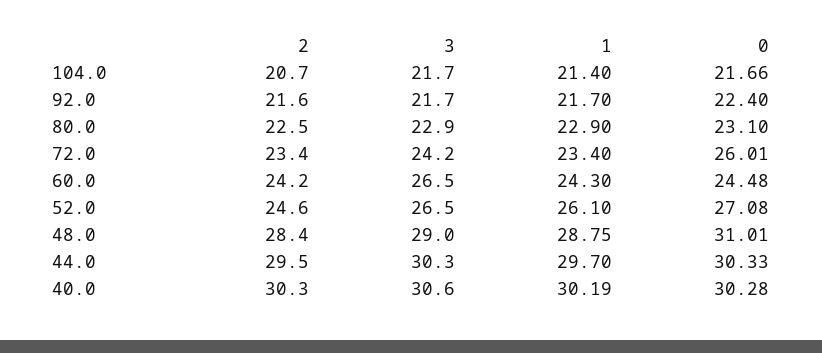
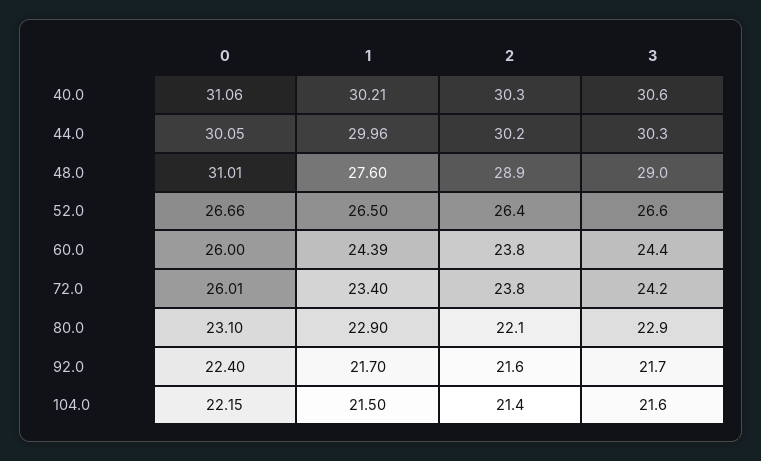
2, 104.0: 20.7 -> 21.4
3, 104.0: 21.7 -> 21.6
1, 104.0: 21.4 -> 21.5
0, 104.0: 21.66 -> 22.15
2, 80.0: 22.5 -> 22.1
2, 72.0: 23.4 -> 23.8
2, 60.0: 24.2 -> 23.8
3, 60.0: 26.5 -> 24.4
1, 60.0: 24.3 -> 24.39
0, 60.0: 24.48 -> 26
2, 52.0: 24.6 -> 26.4
3, 52.0: 26.5 -> 26.6
1, 52.0: 26.1 -> 26.5
0, 52.0: 27.08 -> 26.66
2, 48.0: 28.4 -> 28.9
1, 48.0: 28.75 -> 27.6
2, 44.0: 29.5 -> 30.2
1, 44.0: 29.7 -> 29.96
0, 44.0: 30.33 -> 30.05
1, 40.0: 30.19 -> 30.21
0, 40.0: 30.28 -> 31.06

